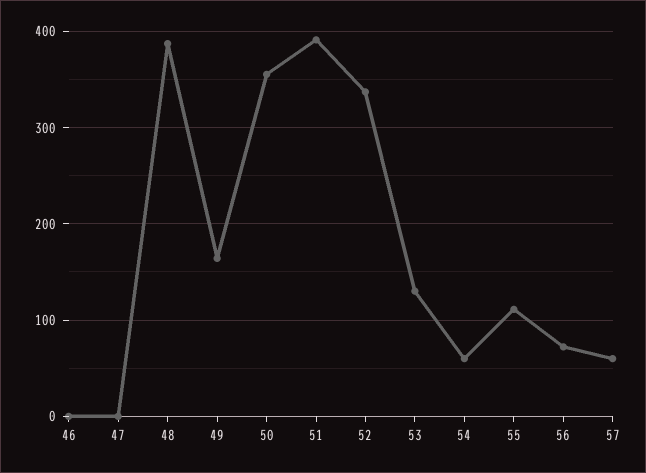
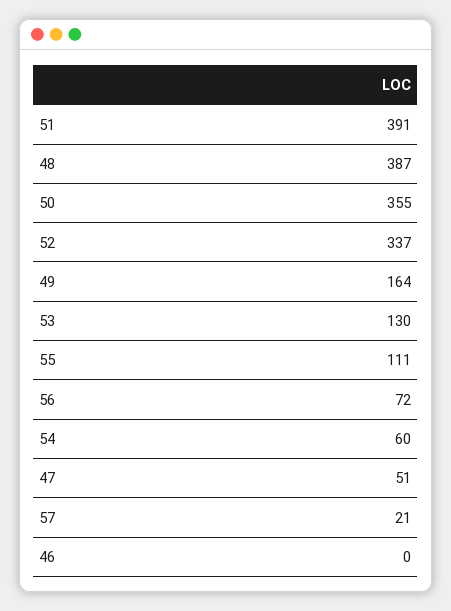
47: 0 -> 51
57: 60 -> 21

